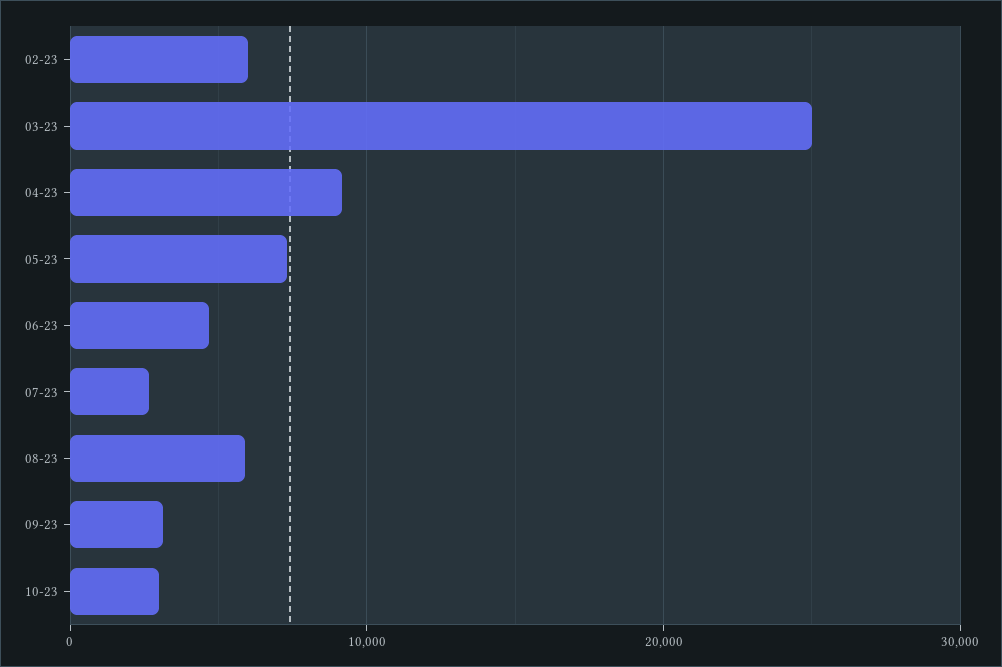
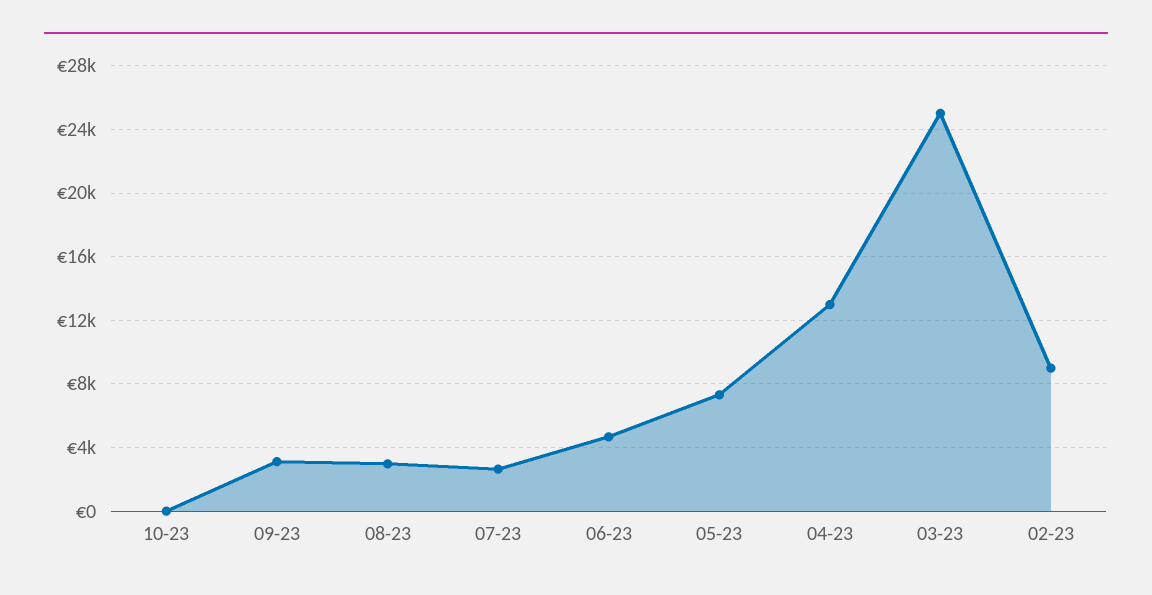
02-23: 6000 -> 9000
04-23: 9000 -> 13000
08-23: 6000 -> 3000
10-23: 3000 -> 0

